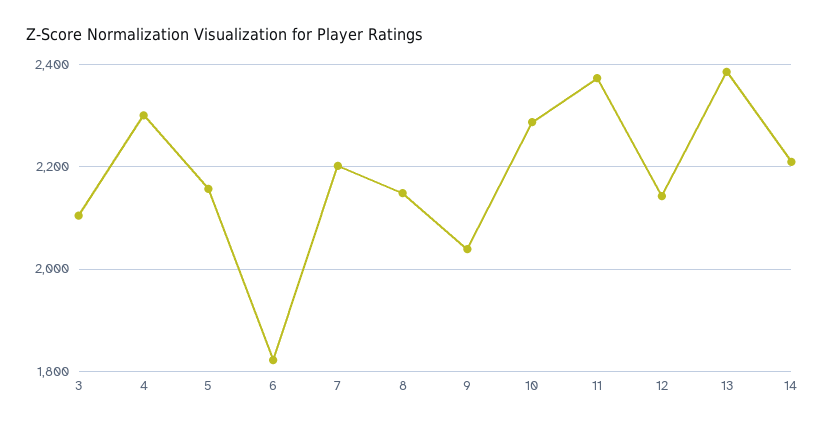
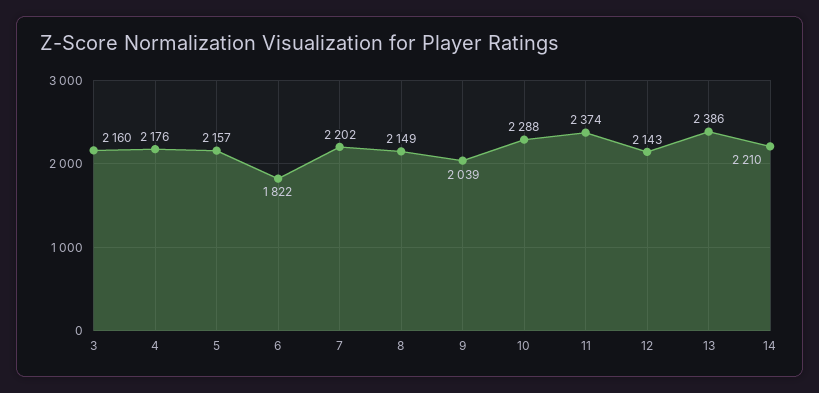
3: 2100 -> 2160
4: 2300 -> 2176

